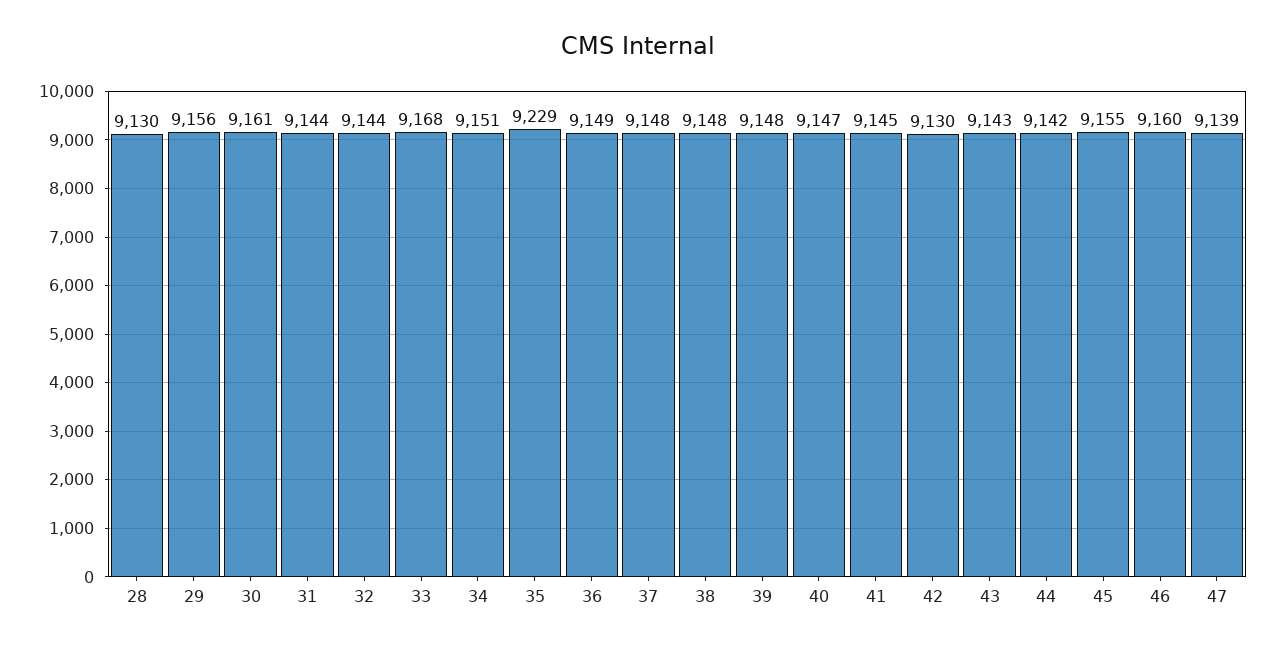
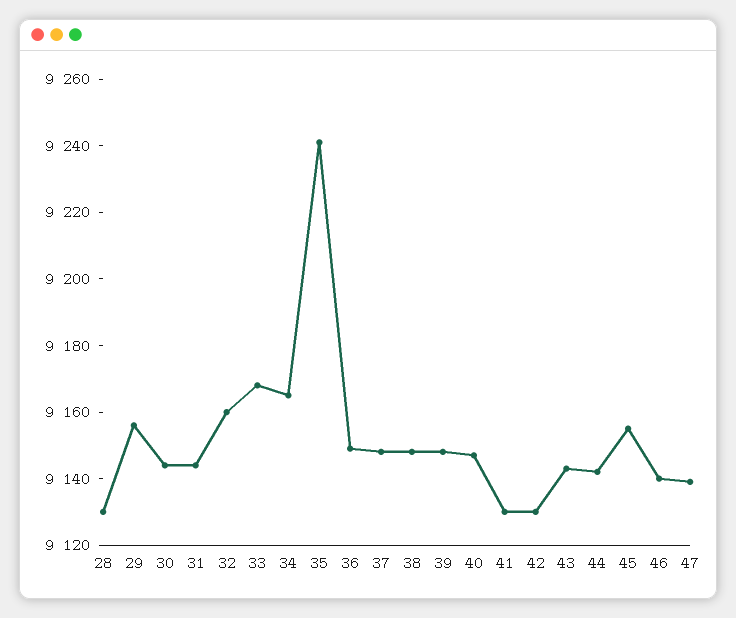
30: 9161 -> 9145
32: 9144 -> 9160
34: 9151 -> 9165
35: 9229 -> 9240
41: 9145 -> 9130
46: 9160 -> 9140

